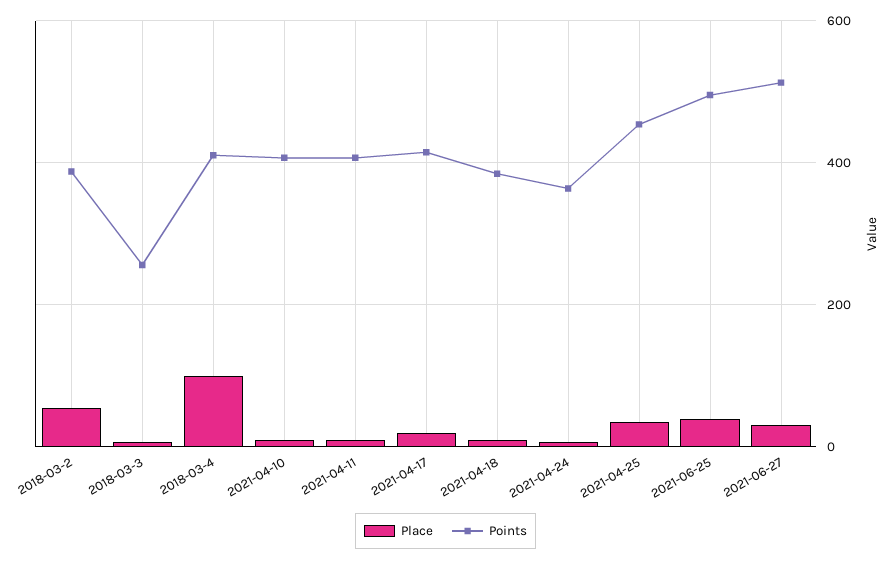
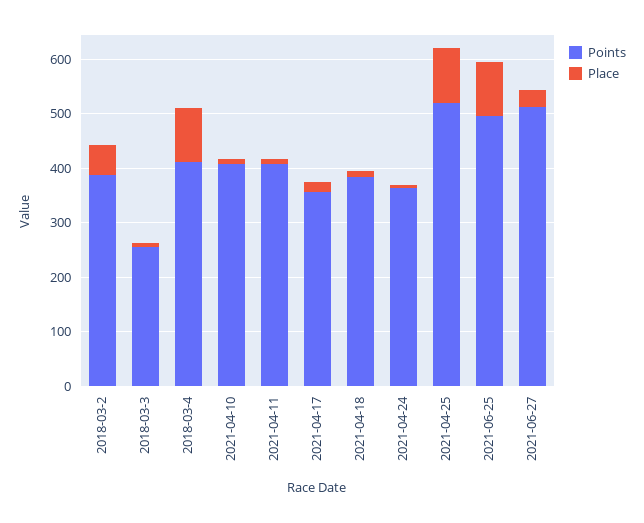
Points, 2021-04-17: 420 -> 360
Place, 2021-04-25: 40 -> 100
Points, 2021-04-25: 460 -> 520
Place, 2021-06-25: 40 -> 100

